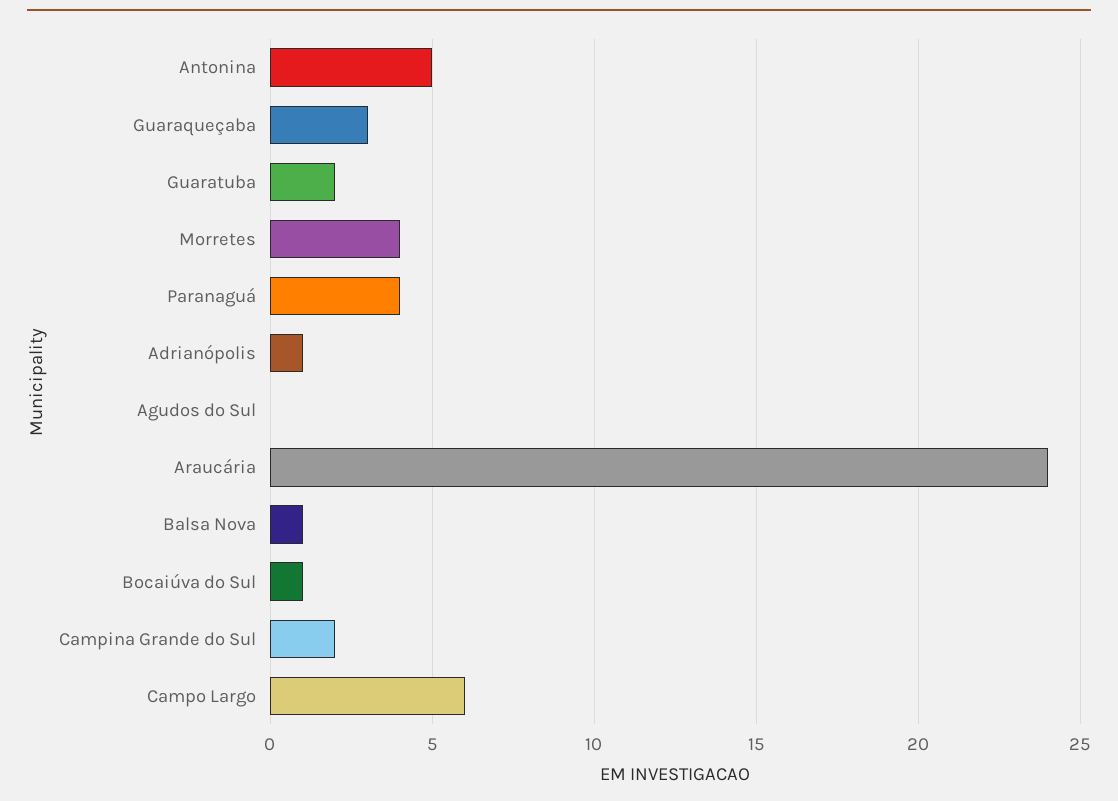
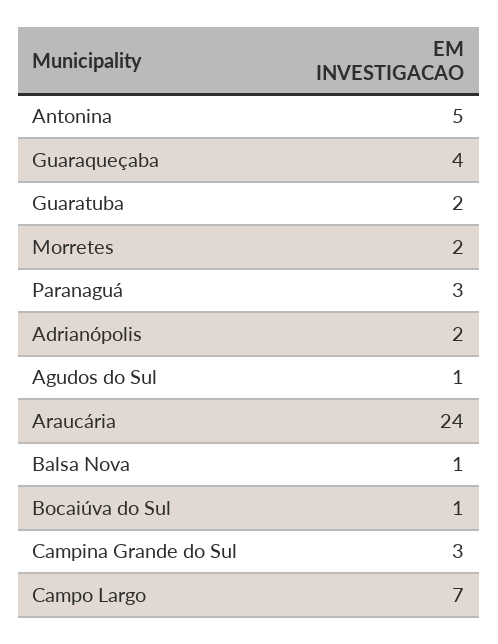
Guaraqueçaba: 3 -> 4
Morretes: 4 -> 2
Paranaguá: 4 -> 3
Adrianópolis: 1 -> 2
Agudos do Sul: 0 -> 1
Campina Grande do Sul: 2 -> 3
Campo Largo: 6 -> 7

